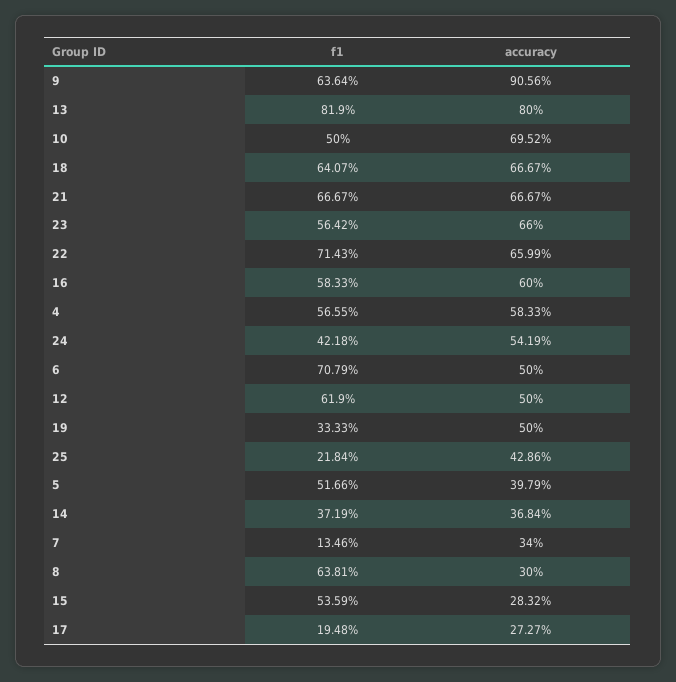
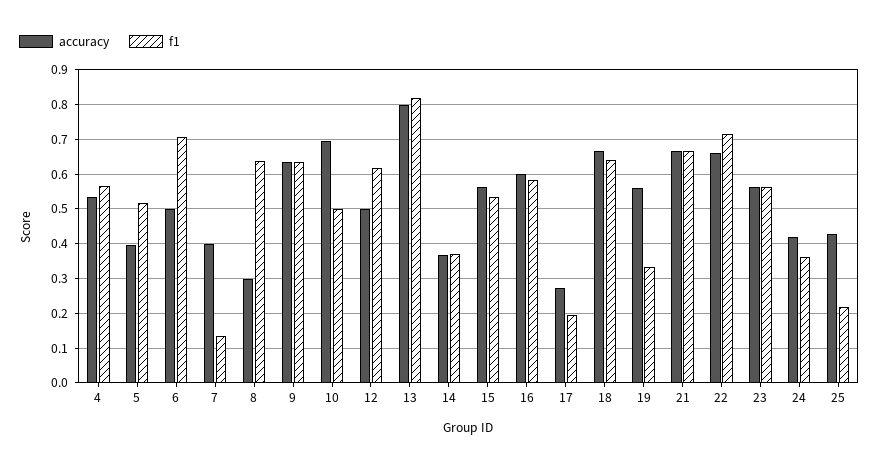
accuracy, 9: 0.9056 -> 0.64
accuracy, 23: 0.66 -> 0.56
accuracy, 4: 0.5833 -> 0.54
f1, 24: 0.4218 -> 0.36
accuracy, 24: 0.5419 -> 0.42
accuracy, 19: 0.5 -> 0.56
accuracy, 7: 0.34 -> 0.4
accuracy, 15: 0.2832 -> 0.56

